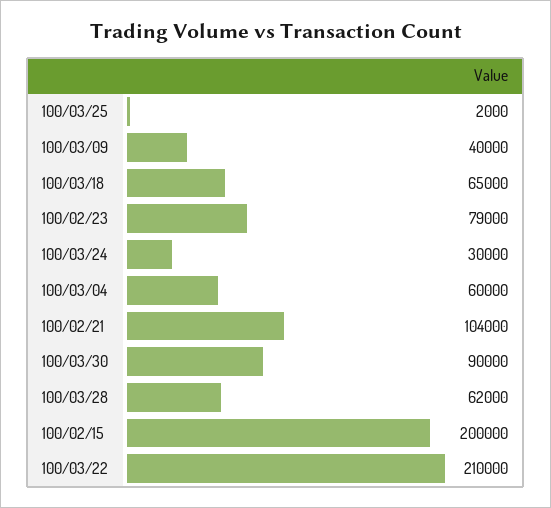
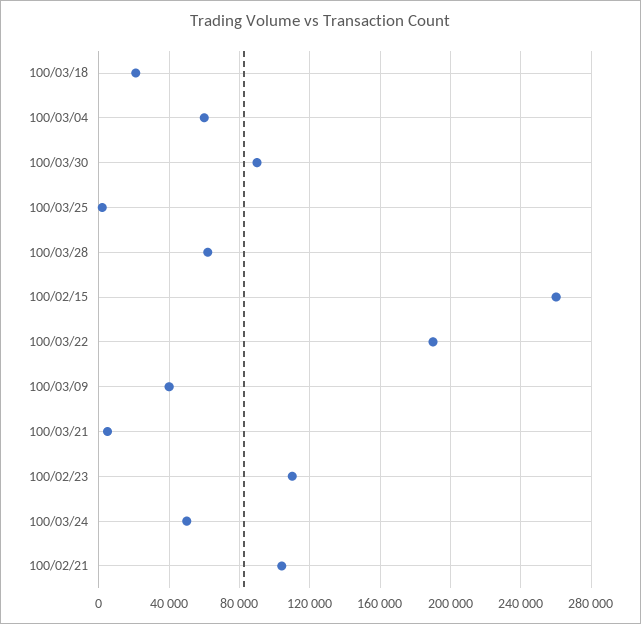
100/03/18: 65000 -> 20000
100/02/23: 79000 -> 110000
100/03/24: 30000 -> 50000
100/02/15: 200000 -> 260000
100/03/22: 210000 -> 190000
100/03/21: none -> 5000

